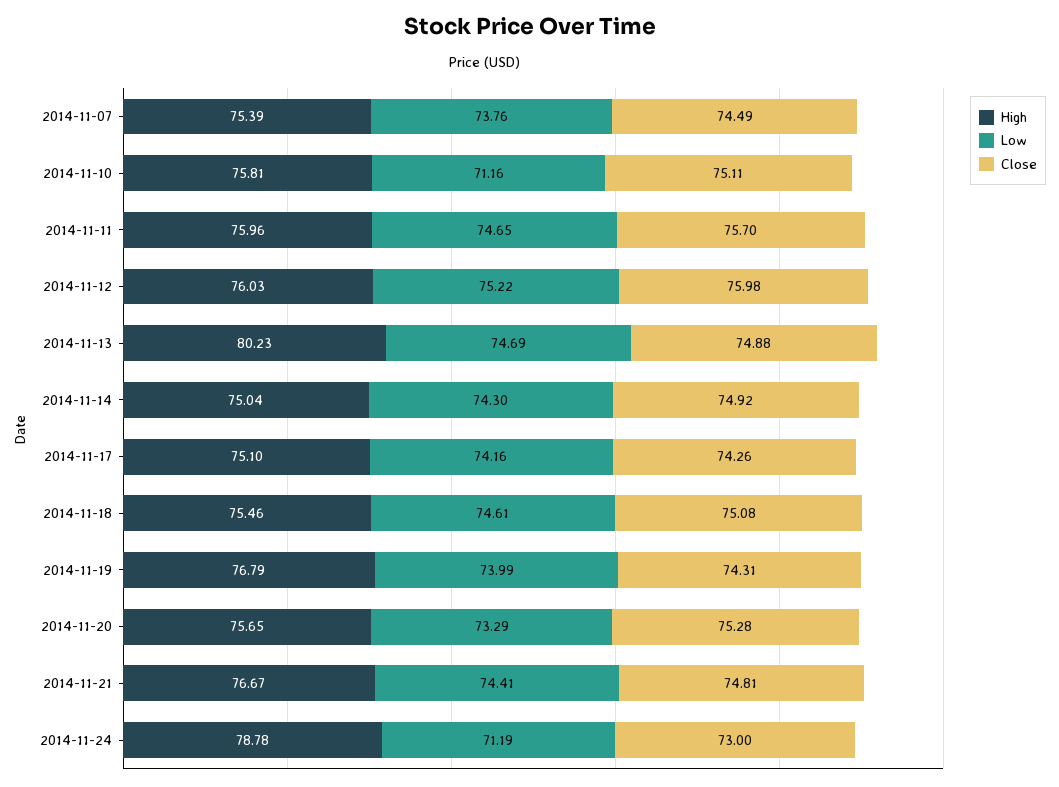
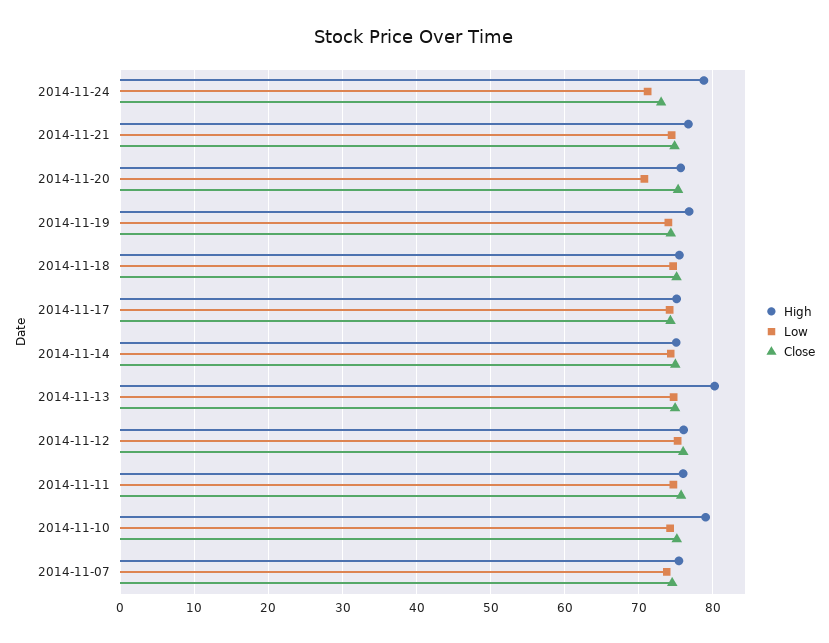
High, 2014-11-10: 75.81 -> 79
Low, 2014-11-10: 71.16 -> 74
Low, 2014-11-20: 73.29 -> 71

